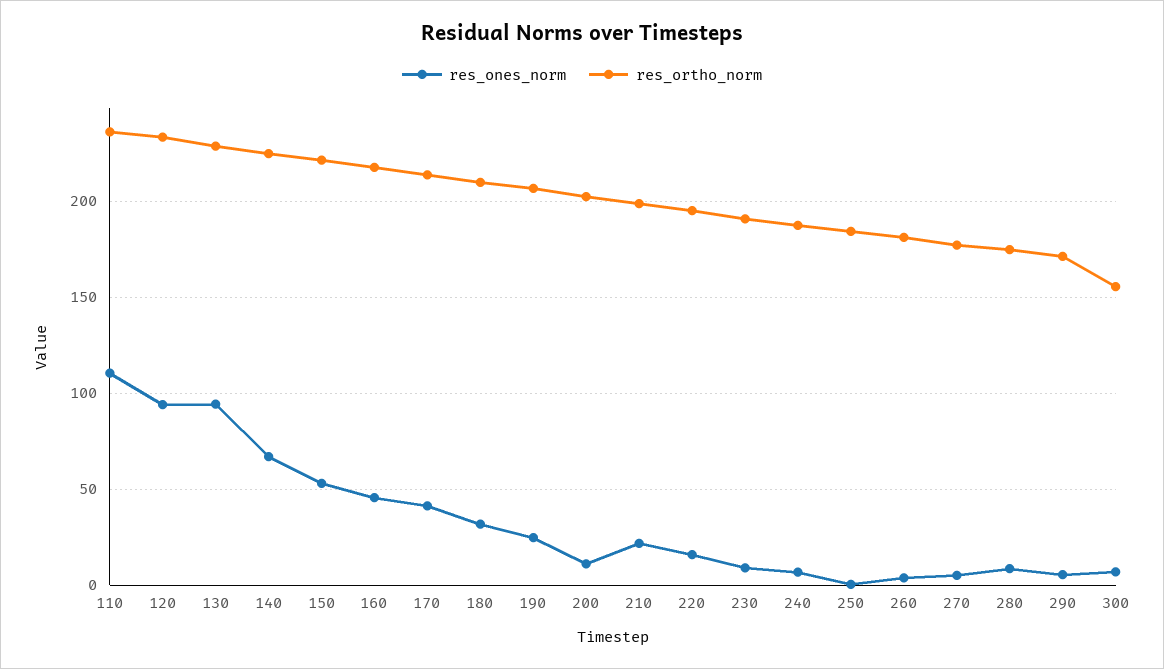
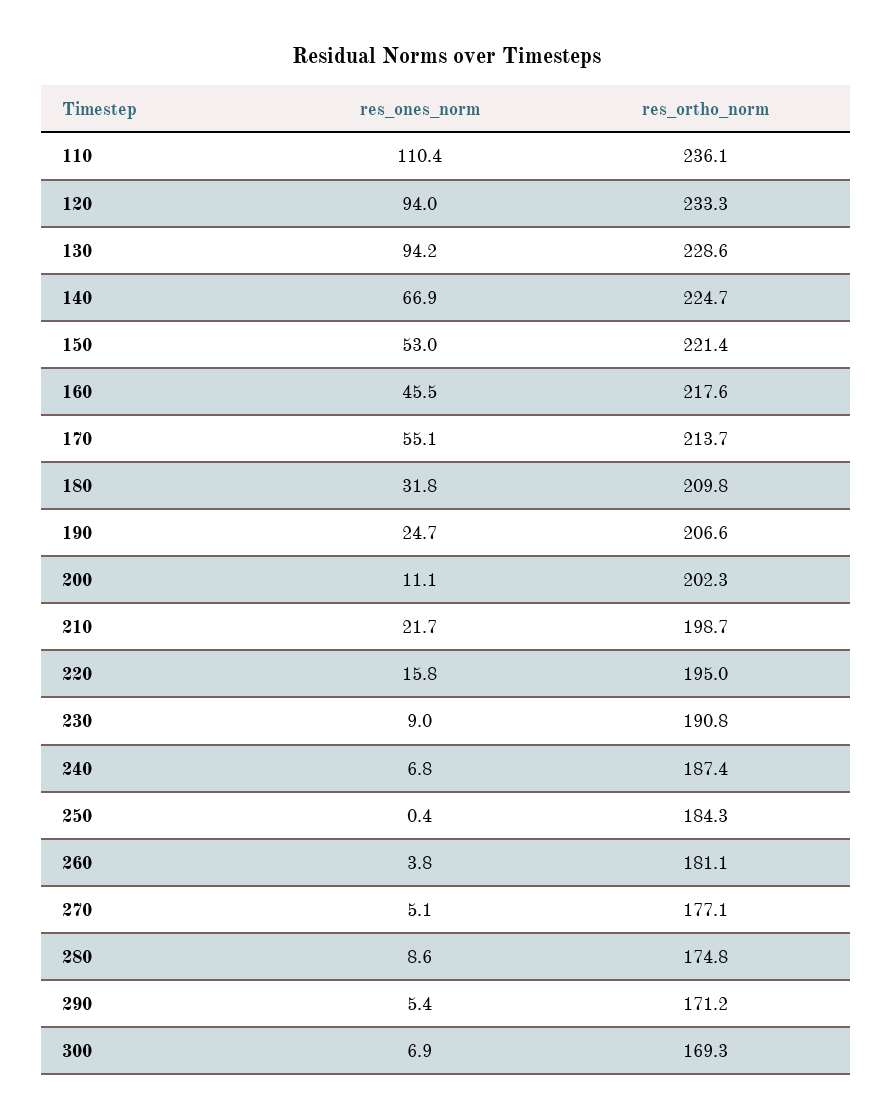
res_ones_norm, 170: 40 -> 55.1
res_ortho_norm, 300: 155 -> 169.3

